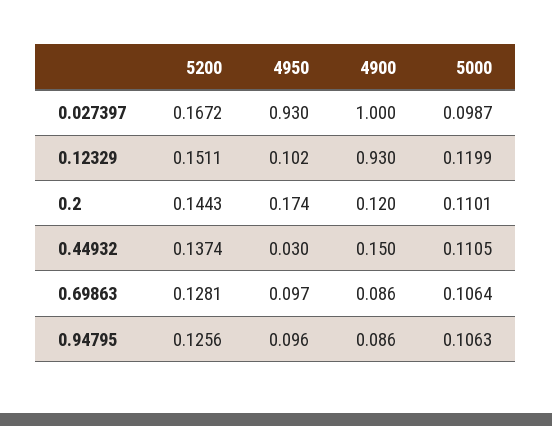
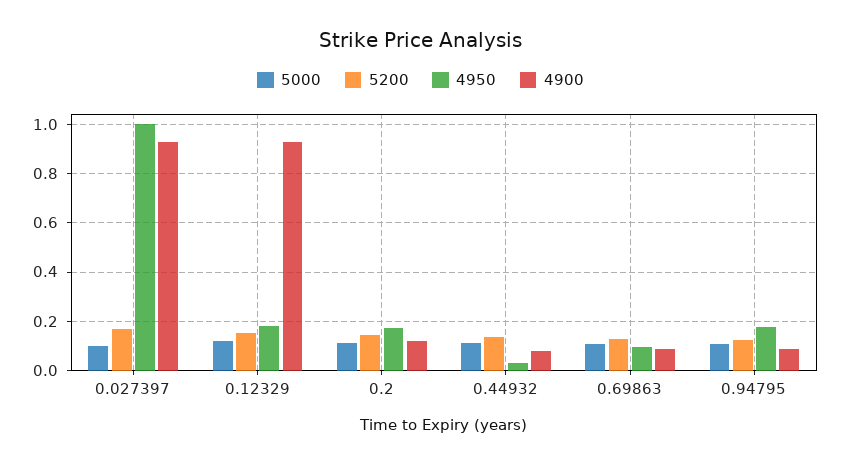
4950, 0.027397: 0.93 -> 1
4900, 0.027397: 1 -> 0.925
4950, 0.12329: 0.102 -> 0.175
4900, 0.44932: 0.15 -> 0.075
4950, 0.94795: 0.096 -> 0.175

